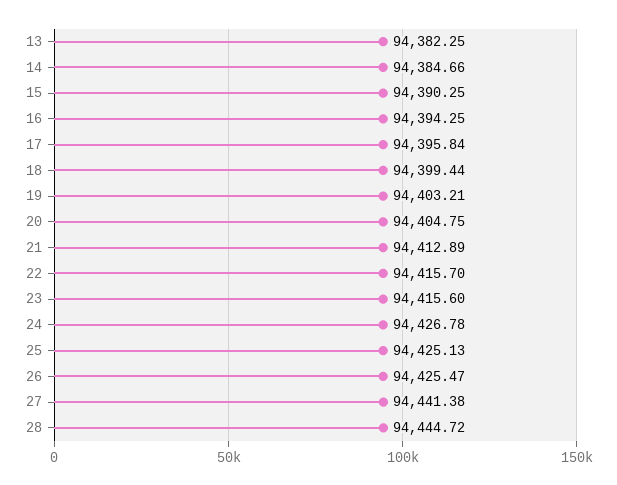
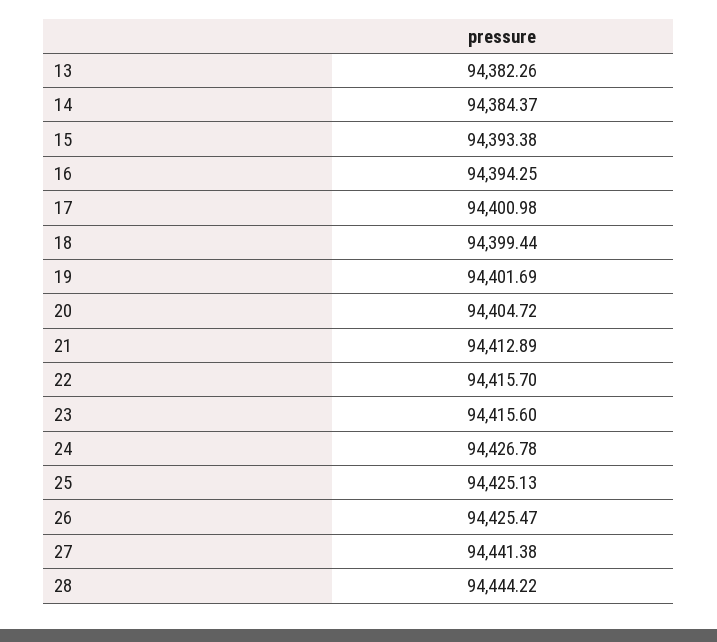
13: 94382.25 -> 94382.26
14: 94384.66 -> 94384.37
15: 94390.25 -> 94393.38
17: 94395.84 -> 94400.98
19: 94403.21 -> 94401.69
20: 94404.75 -> 94404.72
28: 94444.72 -> 94444.22

